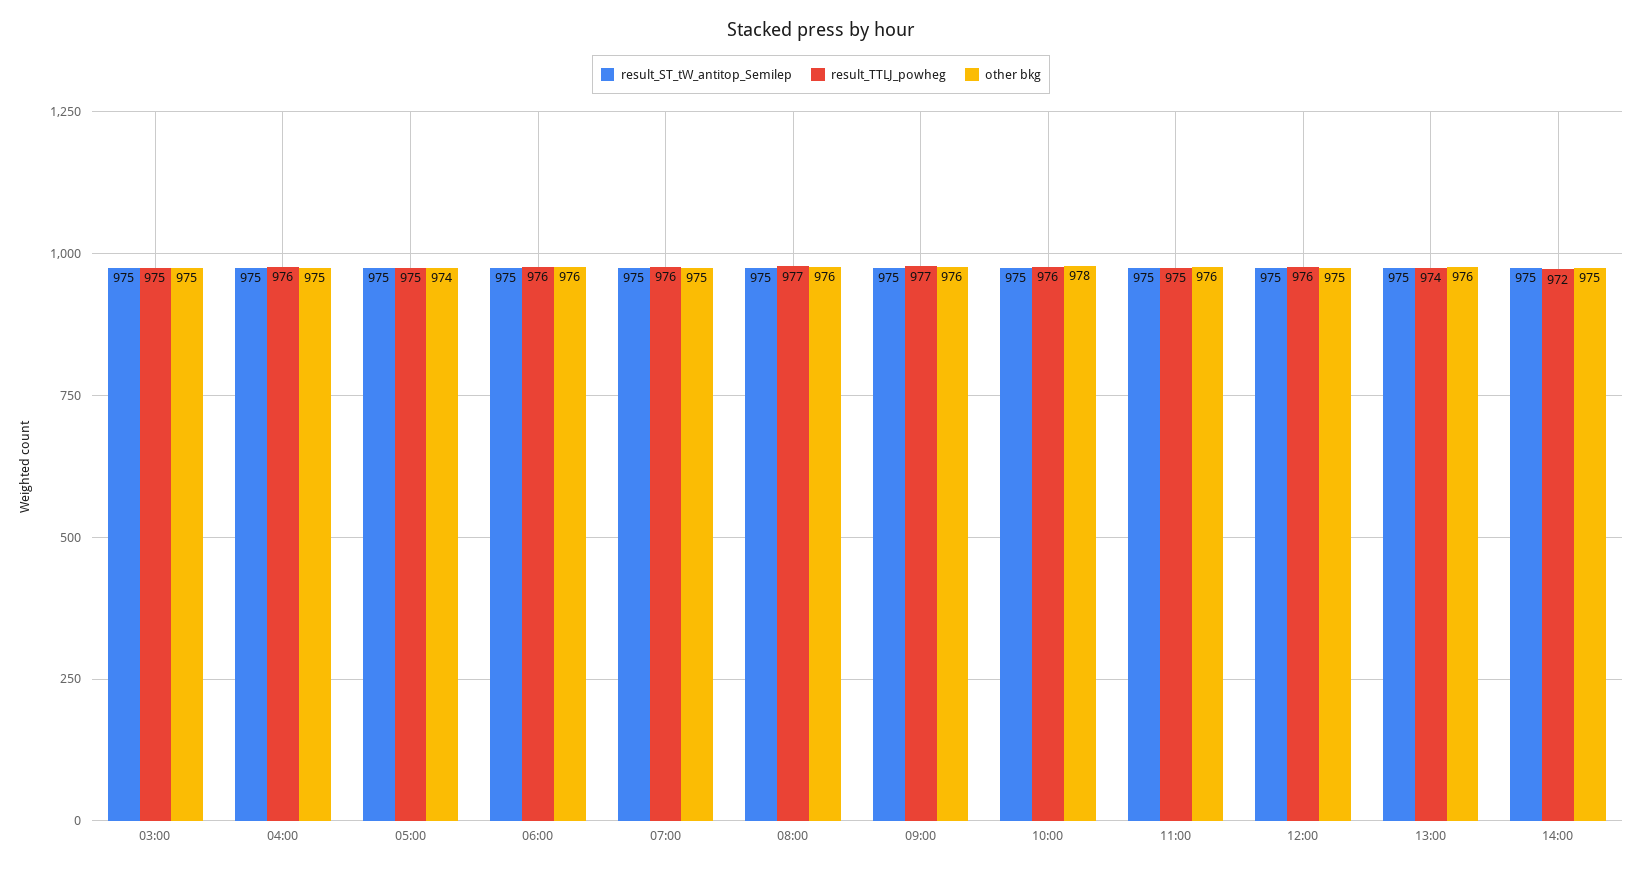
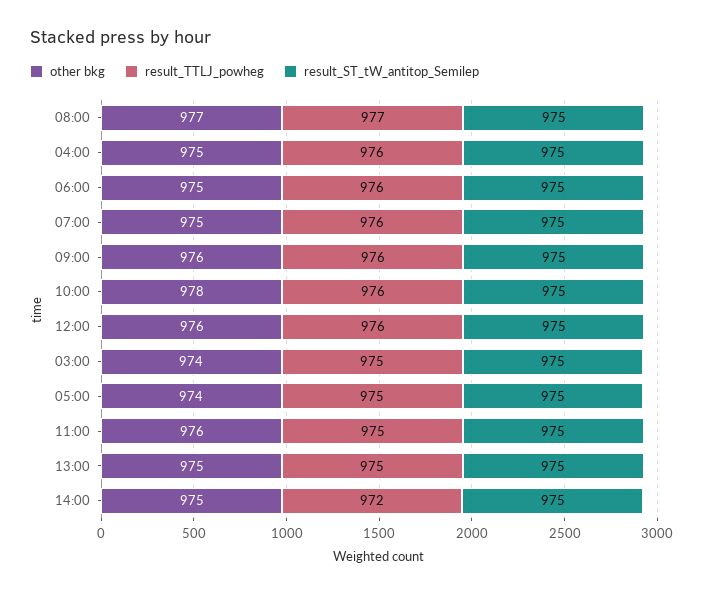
other bkg, 03:00: 975 -> 974
other bkg, 06:00: 976 -> 975
other bkg, 08:00: 976 -> 977
result_TTLJ_powheg, 09:00: 977 -> 976
other bkg, 12:00: 975 -> 976
result_TTLJ_powheg, 13:00: 974 -> 975
other bkg, 13:00: 976 -> 975

